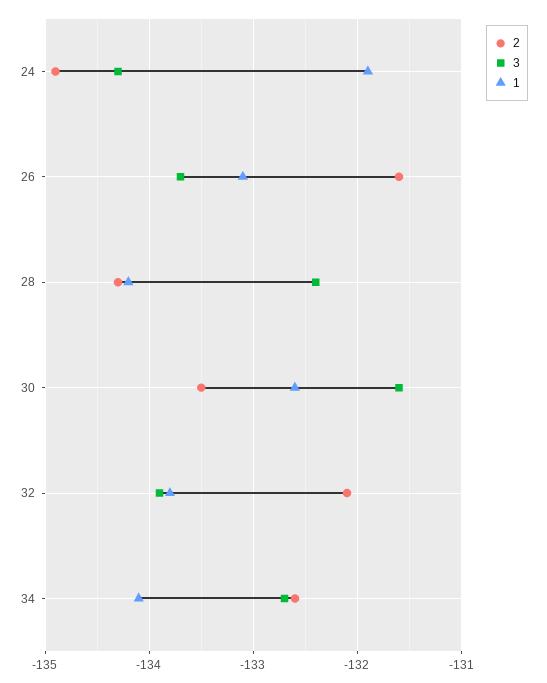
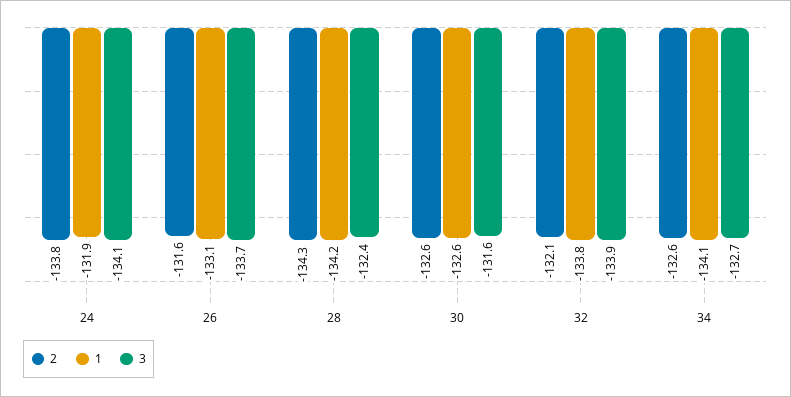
2, 24: -134.9 -> -133.8
3, 24: -134.3 -> -134.1
2, 30: -133.5 -> -132.6

